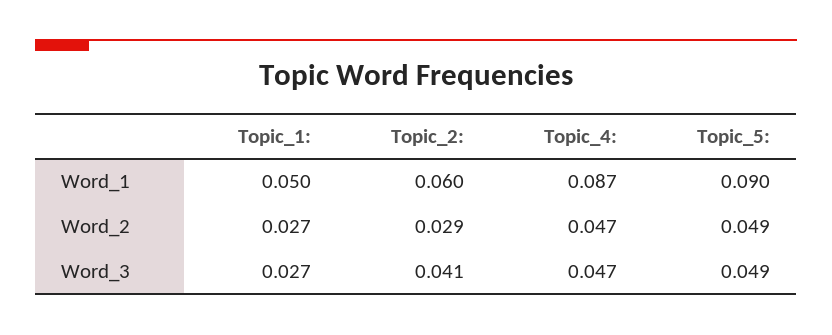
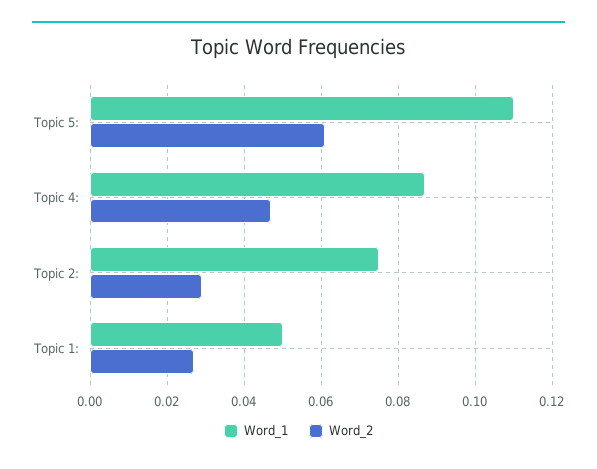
Word_1, Topic_2:: 0.06 -> 0.075
Word_1, Topic_5:: 0.09 -> 0.11
Word_2, Topic_5:: 0.049 -> 0.06
Word_3, Topic_1:: 0.027 -> none
Word_3, Topic_2:: 0.041 -> none
Word_3, Topic_4:: 0.047 -> none
Word_3, Topic_5:: 0.049 -> none

